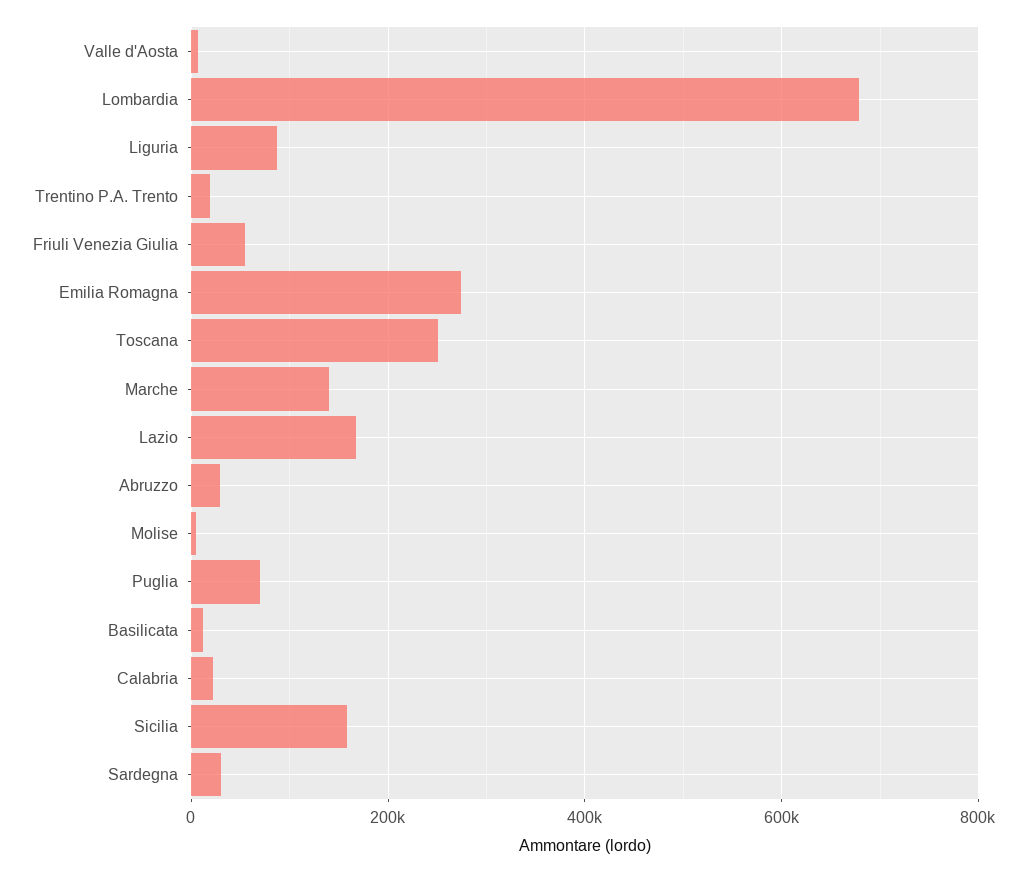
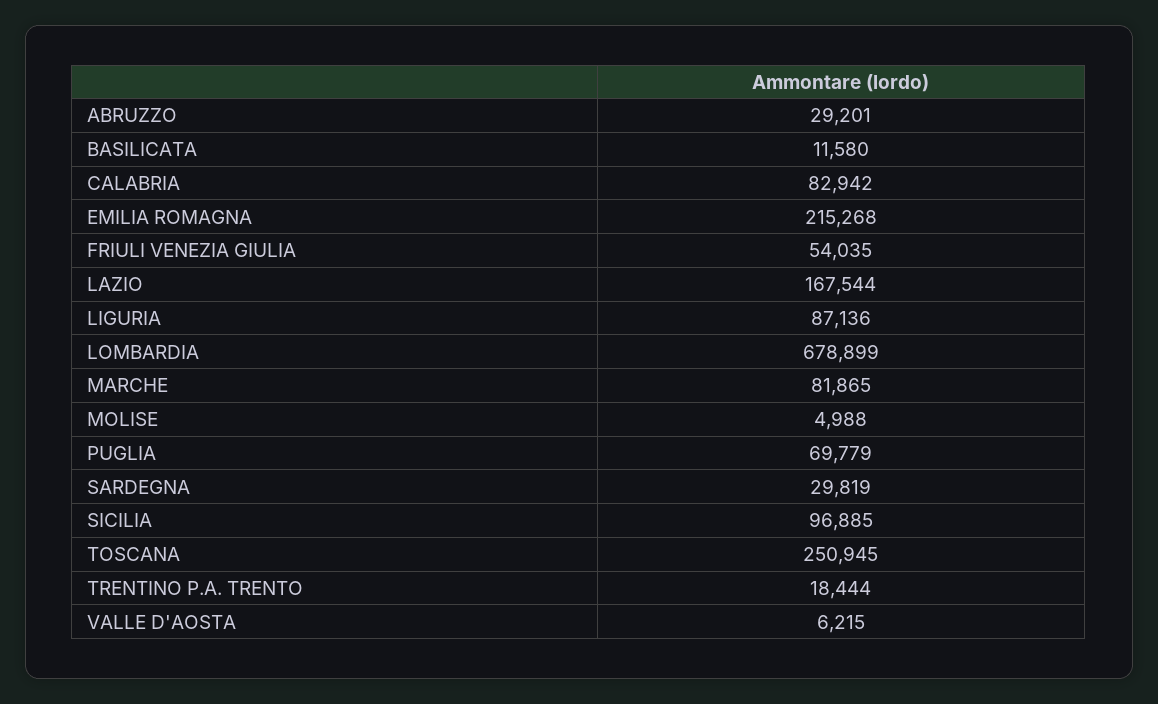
Emilia Romagna: 280000 -> 215268
Marche: 140000 -> 81865
Calabria: 20000 -> 82942
Sicilia: 160000 -> 96885

